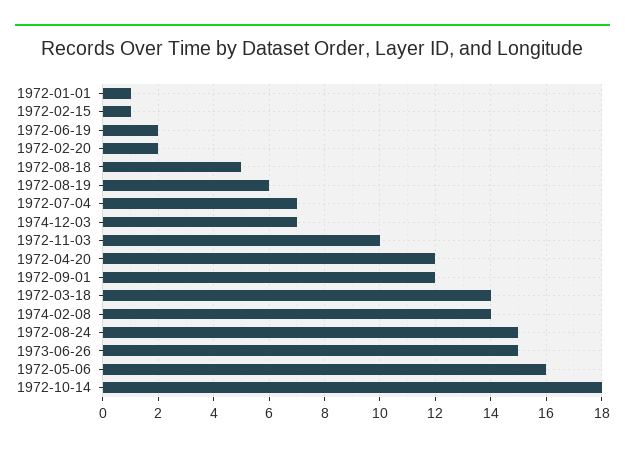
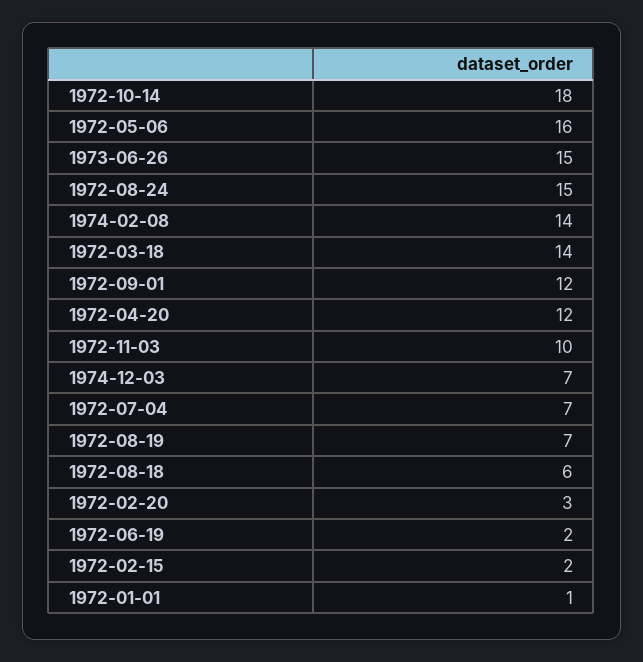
1972-02-15: 1 -> 2
1972-02-20: 2 -> 3
1972-08-18: 5 -> 6
1972-08-19: 6 -> 7

